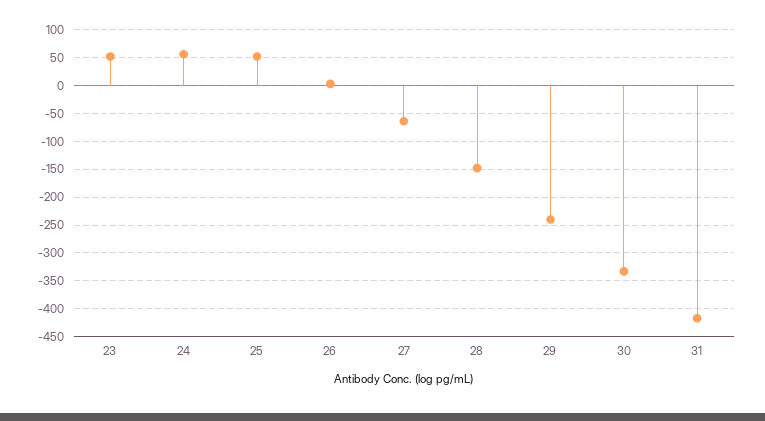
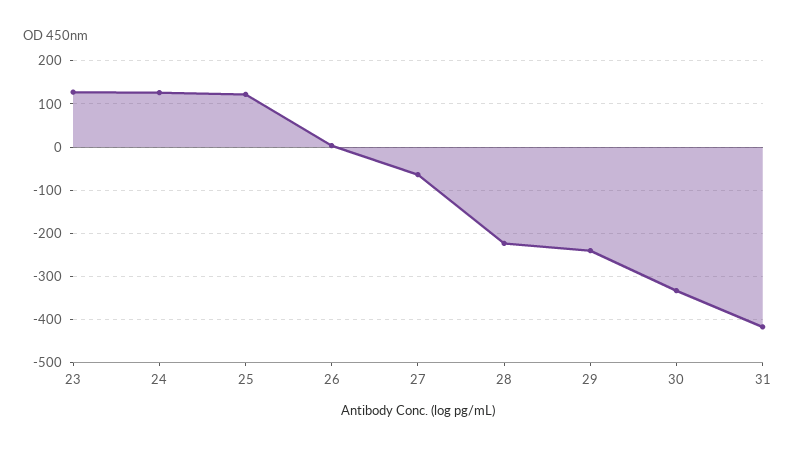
23: 50 -> 120
24: 50 -> 120
25: 50 -> 120
28: -150 -> -220

